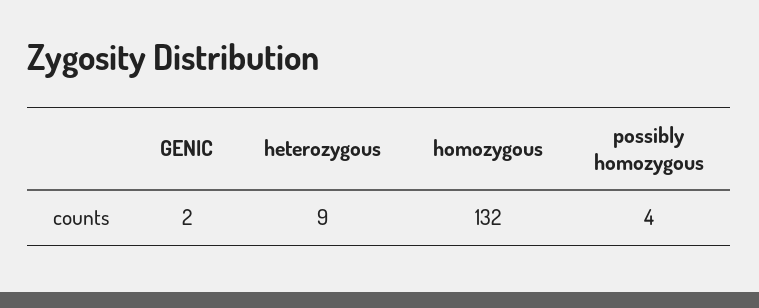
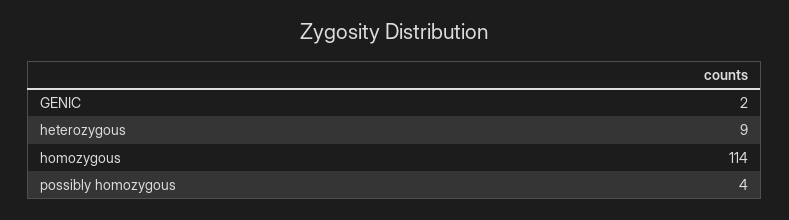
homozygous: 132 -> 114

